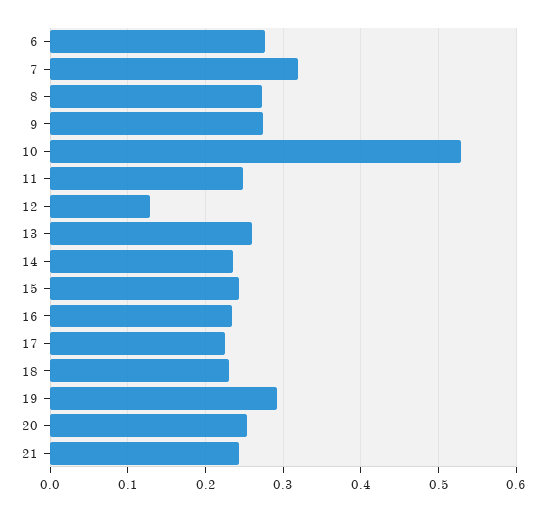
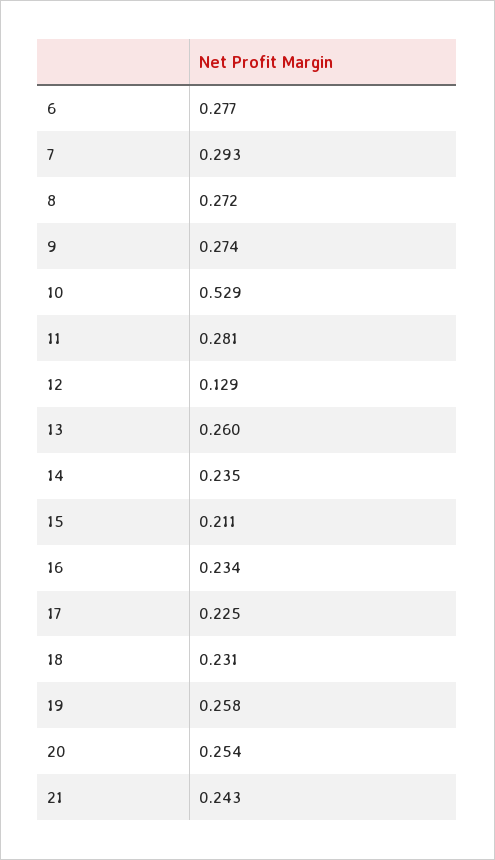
7: 0.32 -> 0.293
11: 0.25 -> 0.281
15: 0.24 -> 0.211
19: 0.29 -> 0.258

